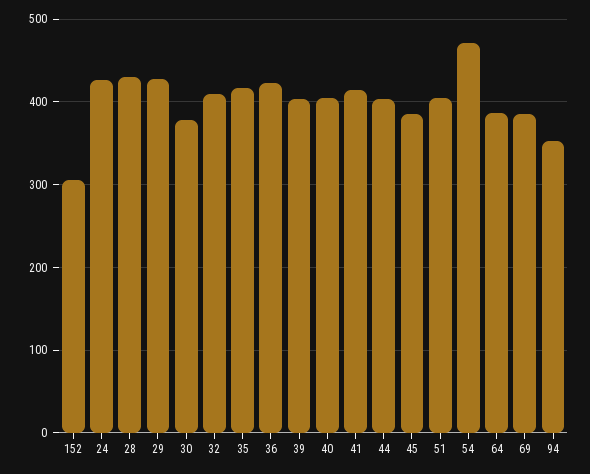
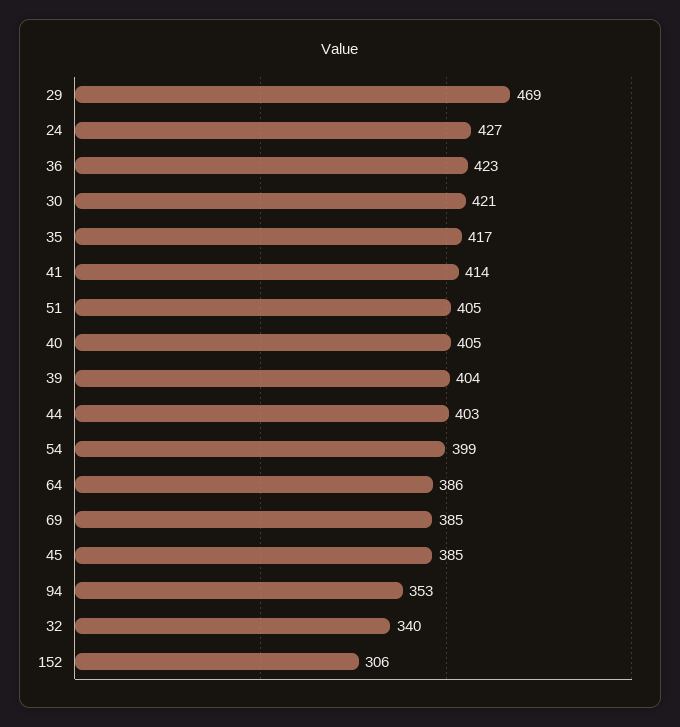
28: 430 -> none
29: 430 -> 469
30: 380 -> 421
32: 410 -> 340
54: 470 -> 399

